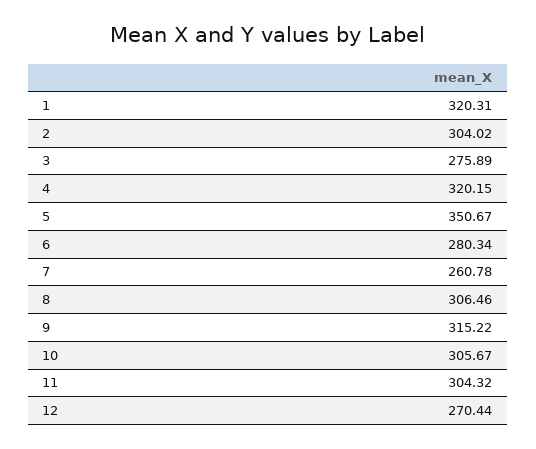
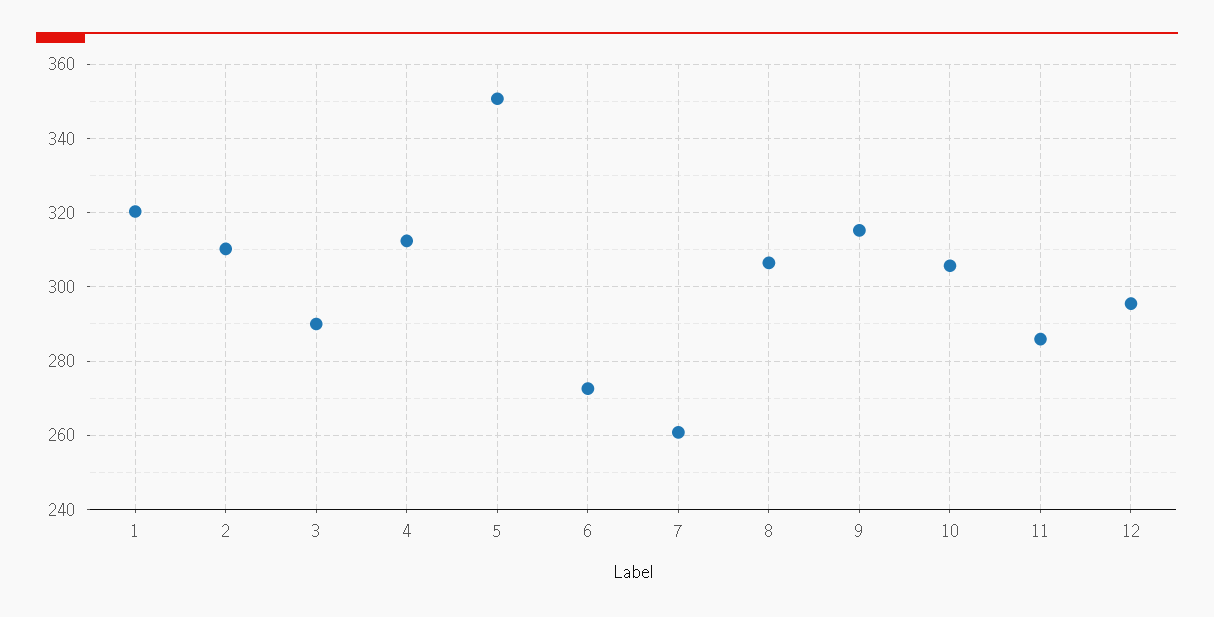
2: 304.02 -> 310
3: 275.89 -> 290
4: 320.15 -> 312
6: 280.34 -> 272
11: 304.32 -> 286
12: 270.44 -> 296

